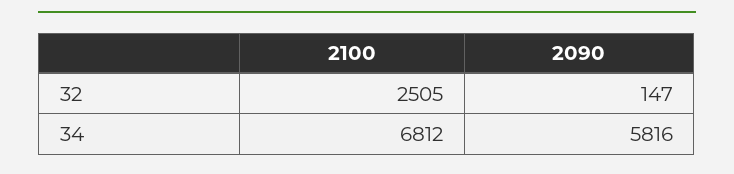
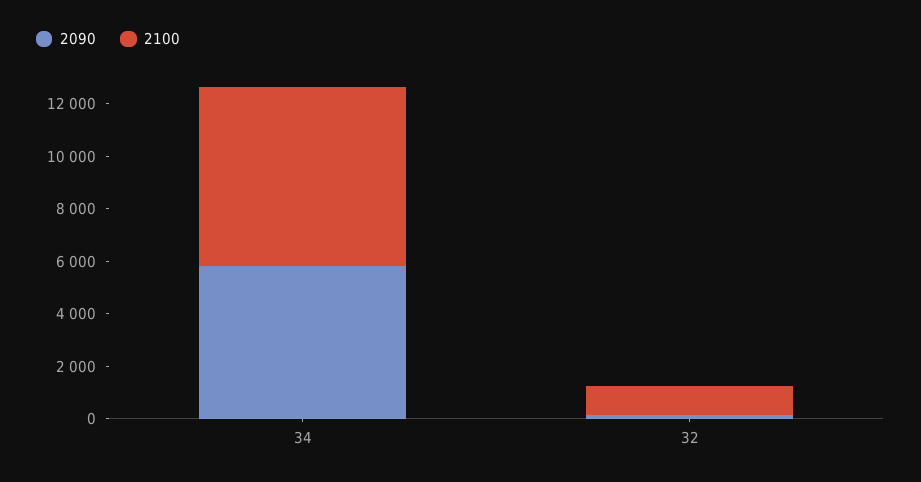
2100, 32: 2505 -> 1000

